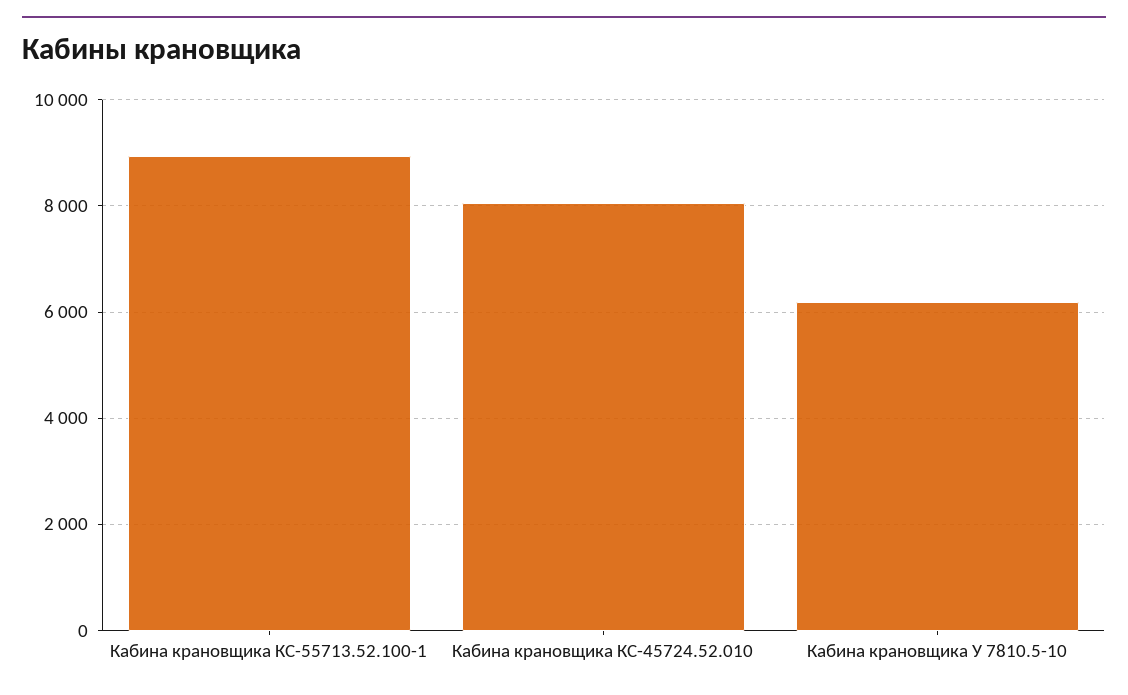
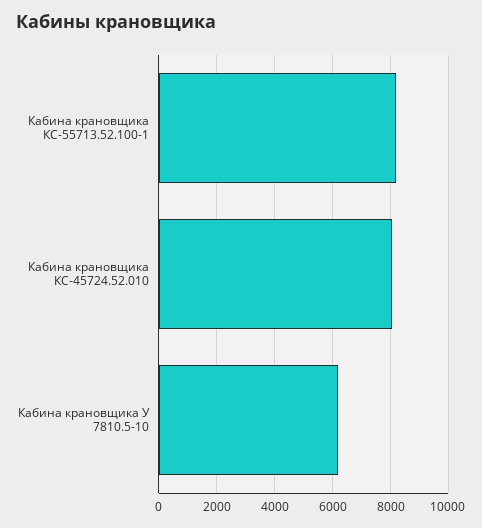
Кабина крановщика КС-55713.52.100-1: 9000 -> 8250

